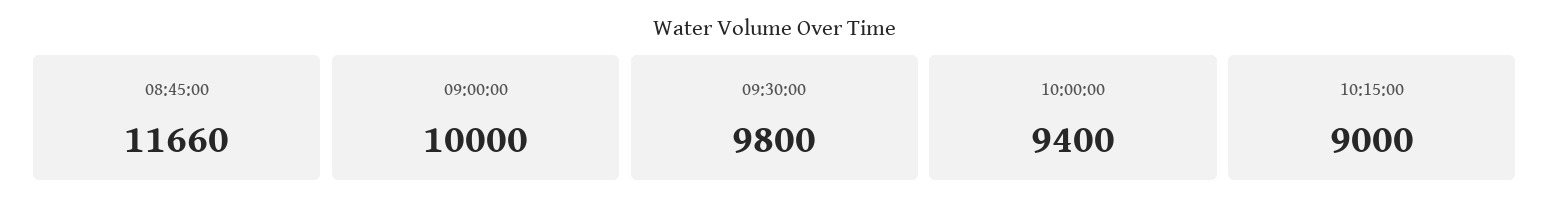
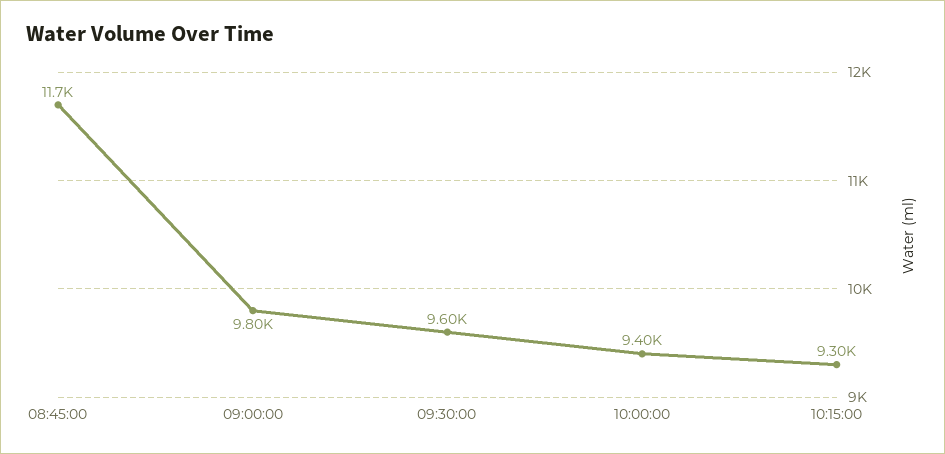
09:00:00: 10000 -> 9800
09:30:00: 9800 -> 9600
10:15:00: 9000 -> 9300

